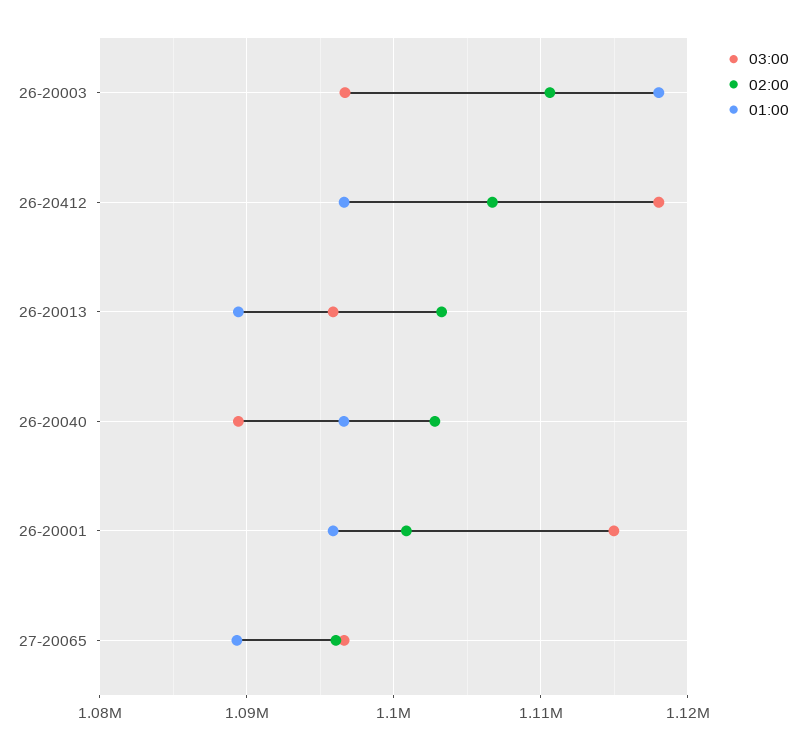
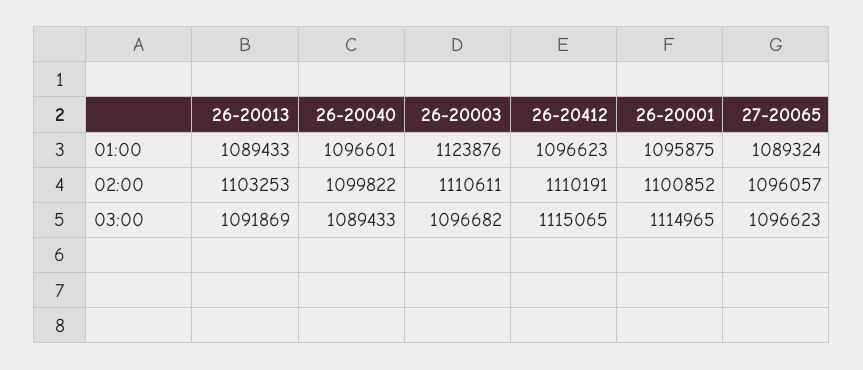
01:00, 26-20003: 1118000 -> 1123876
03:00, 26-20412: 1118000 -> 1115065
02:00, 26-20412: 1107000 -> 1110191
03:00, 26-20013: 1096000 -> 1091869
02:00, 26-20040: 1103000 -> 1099822

